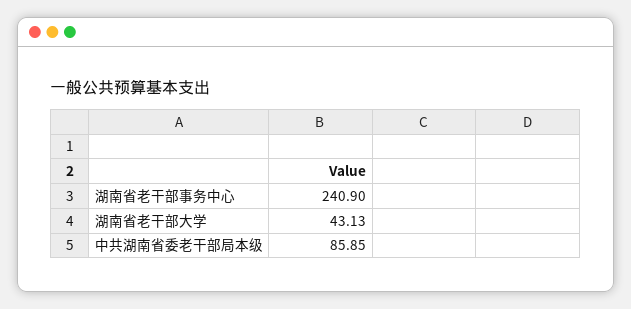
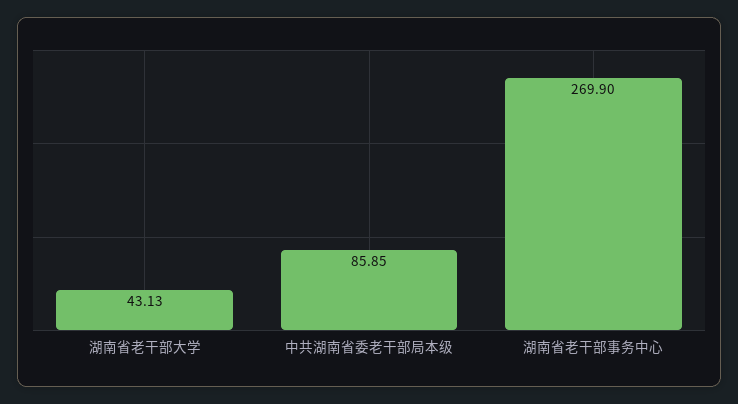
湖南省老干部事务中心: 240.9 -> 269.9

